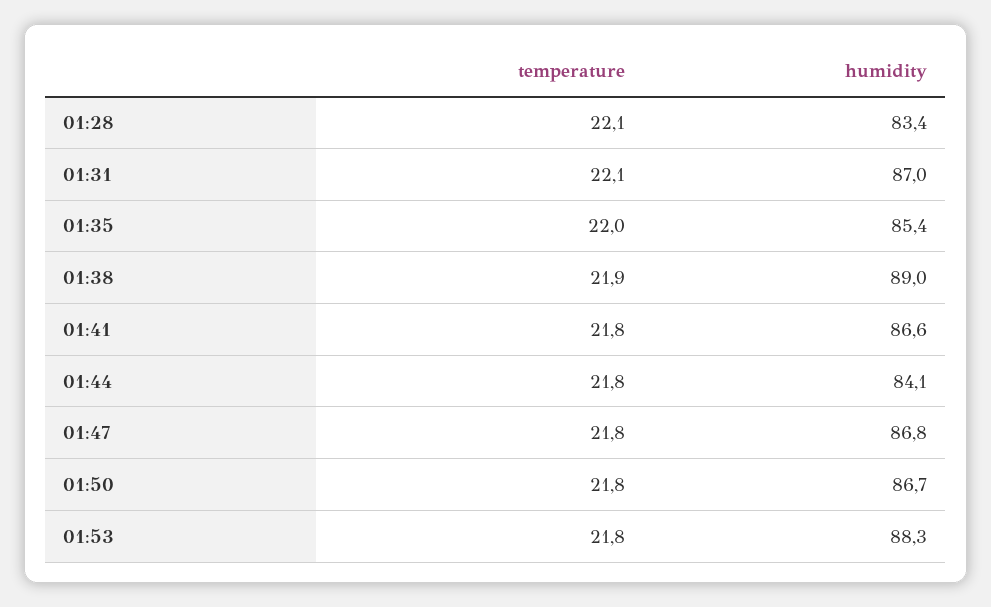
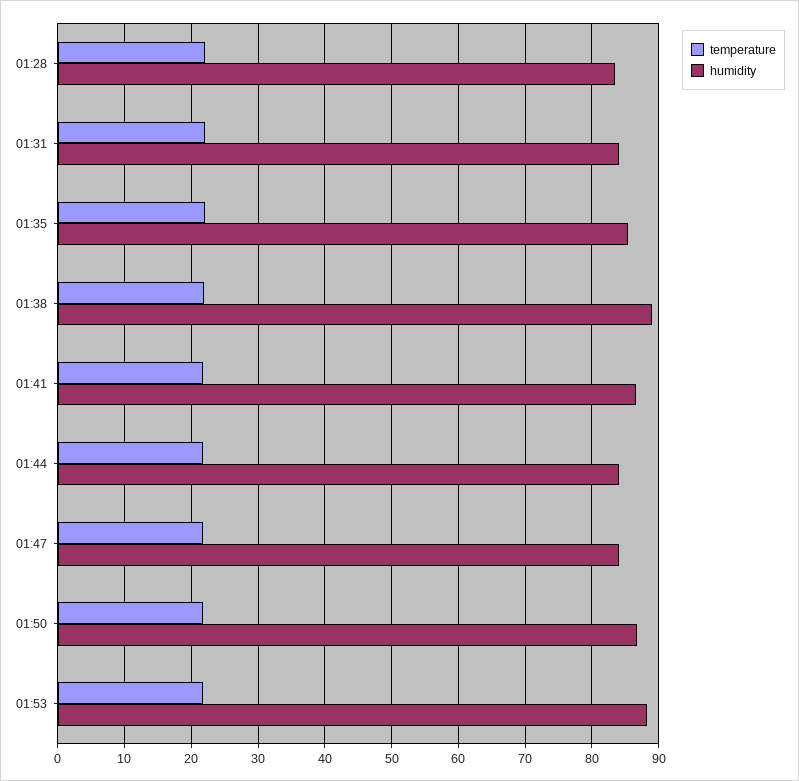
humidity, 01:31: 87 -> 84
humidity, 01:47: 86.8 -> 84

